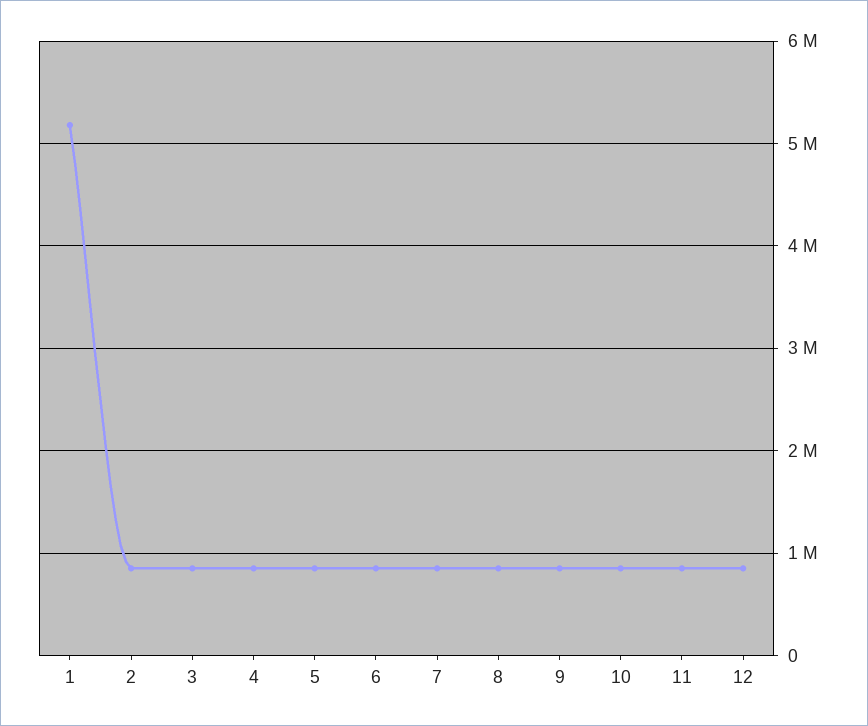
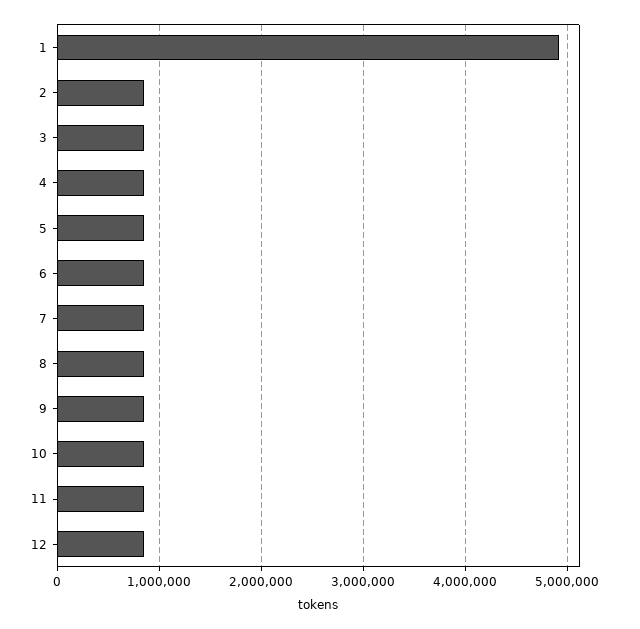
1: 5200000 -> 4900000

